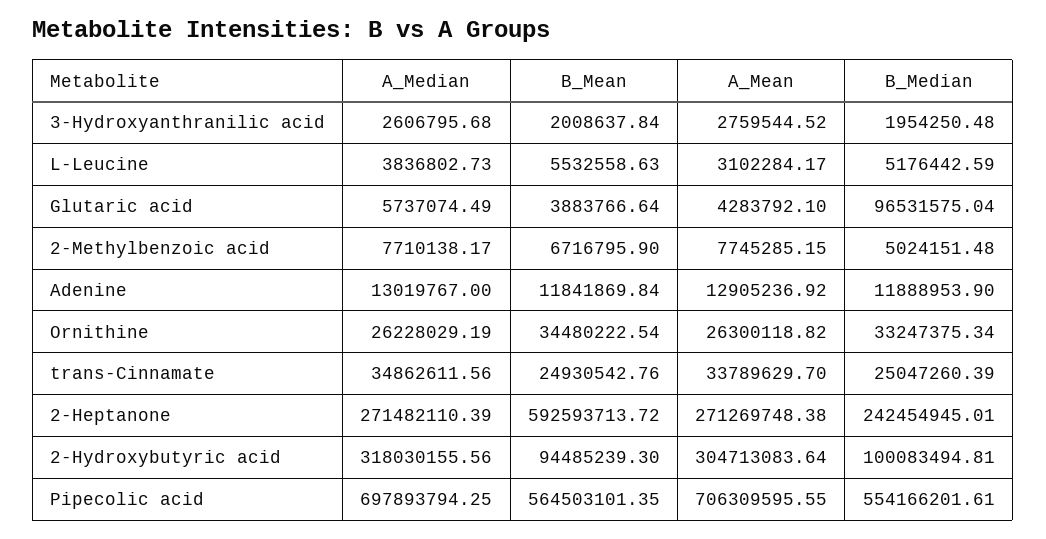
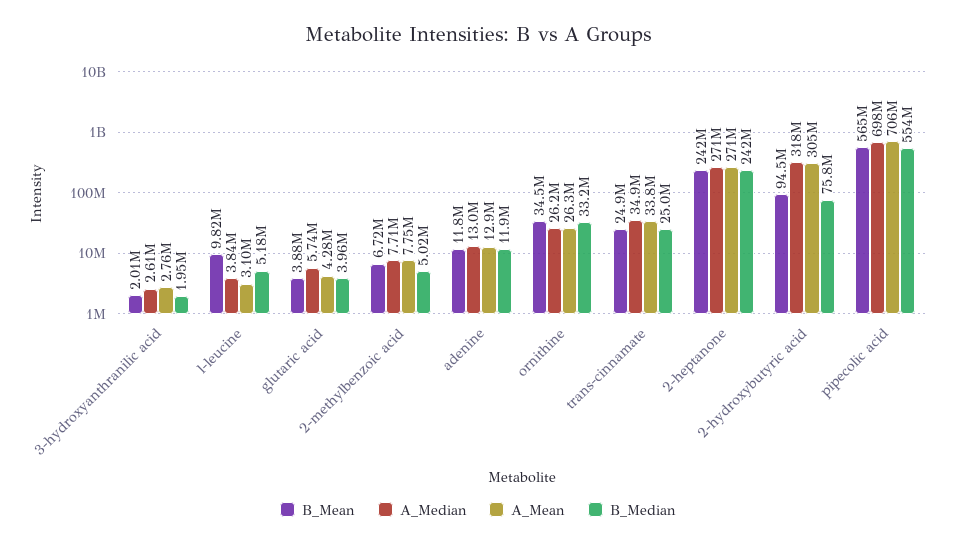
B_Mean, L-Leucine: 5532558.63 -> 9820000
B_Median, Glutaric acid: 96531575.04 -> 3960000
B_Mean, 2-Heptanone: 592593713.72 -> 242000000
B_Median, 2-Hydroxybutyric acid: 100083494.81 -> 75800000

